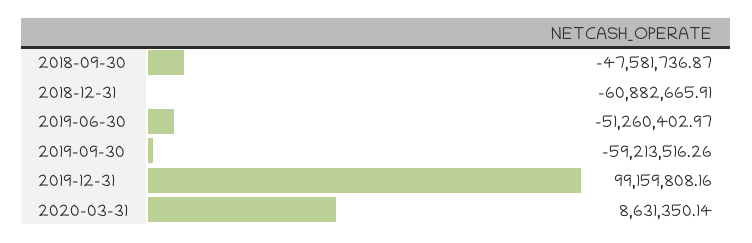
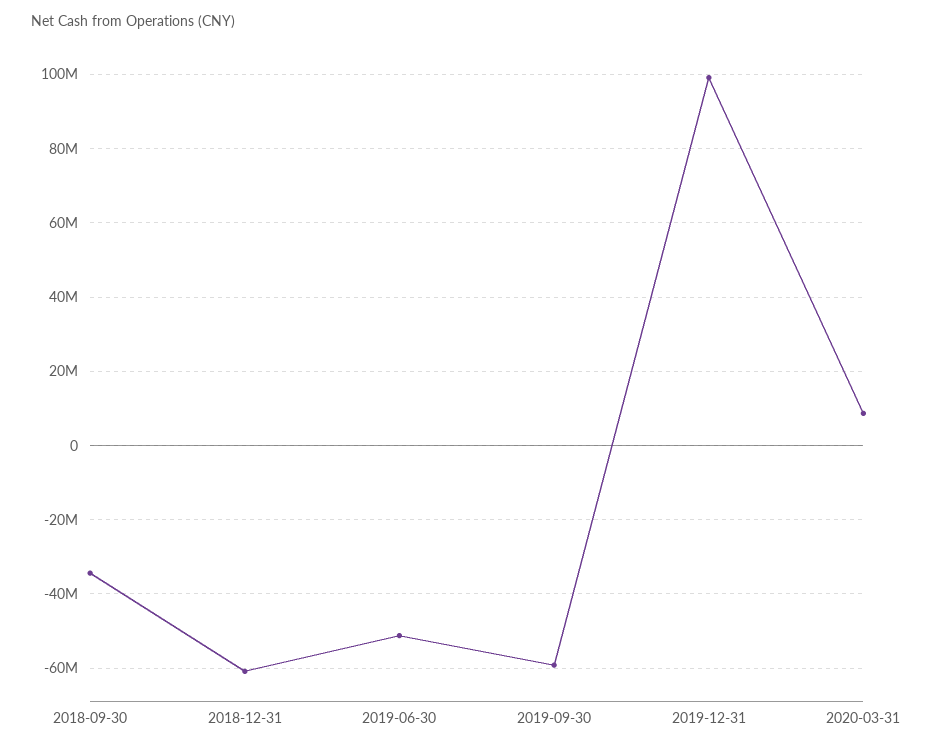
2018-09-30: -47581736.87 -> -34000000

